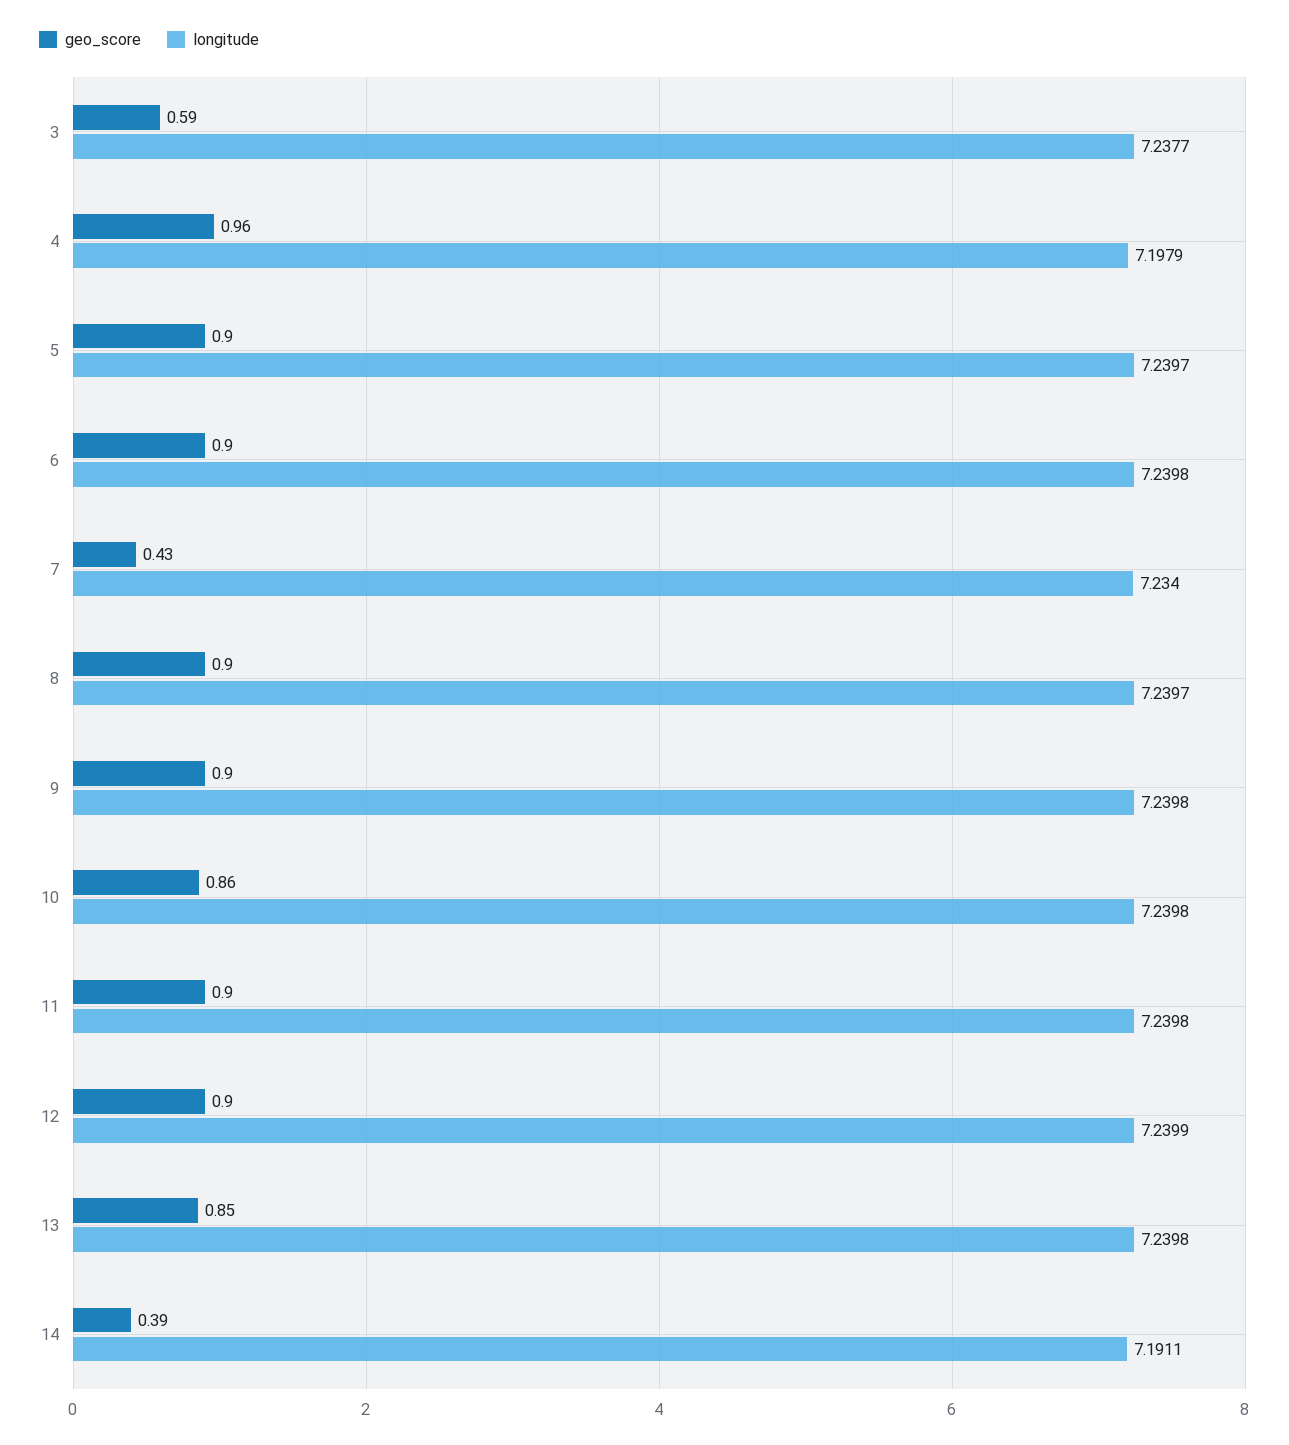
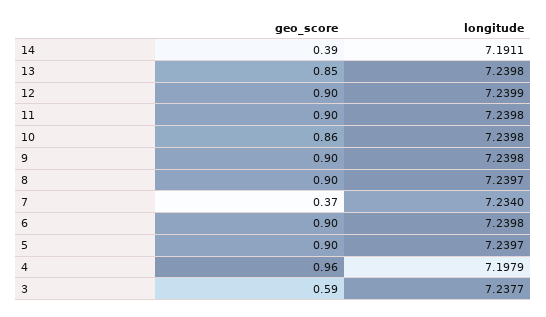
geo_score, 7: 0.43 -> 0.37

